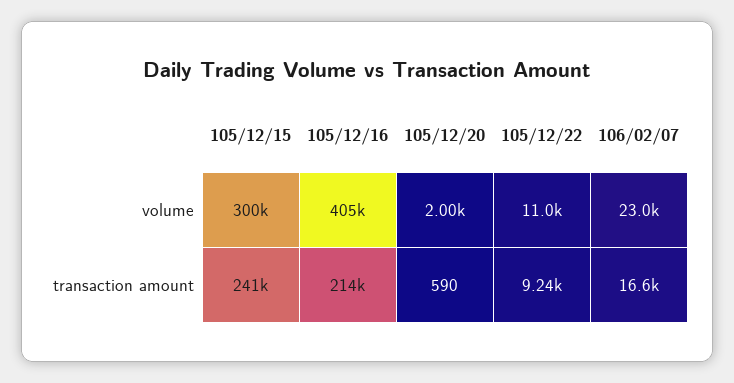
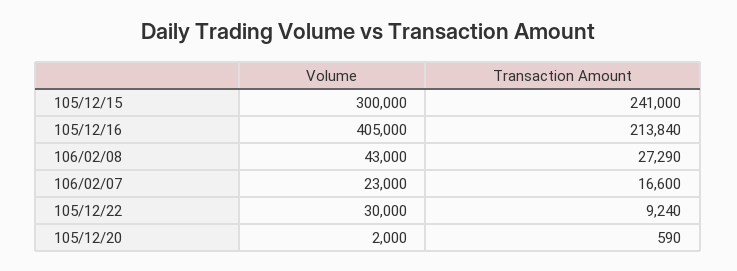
105/12/22, volume: 11000 -> 30000
106/02/08, volume: none -> 43000
106/02/08, transaction amount: none -> 27290

